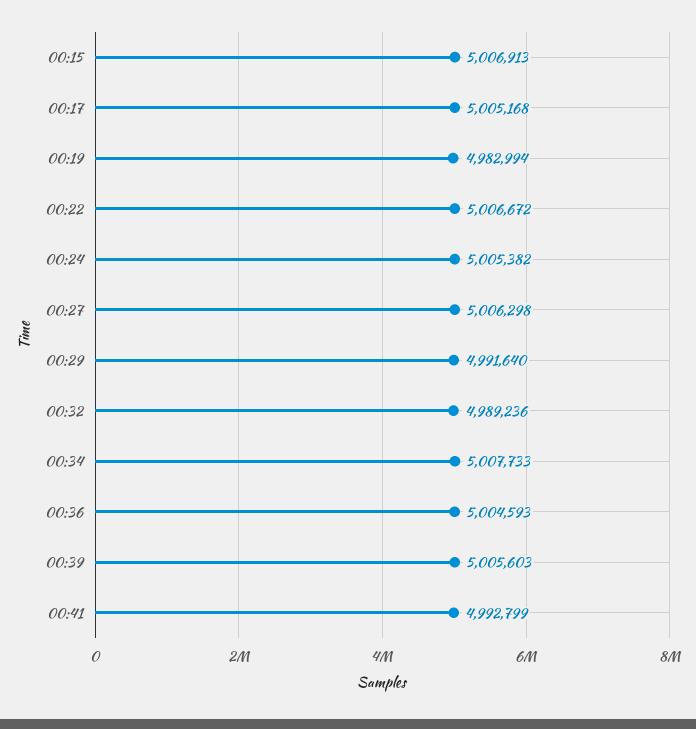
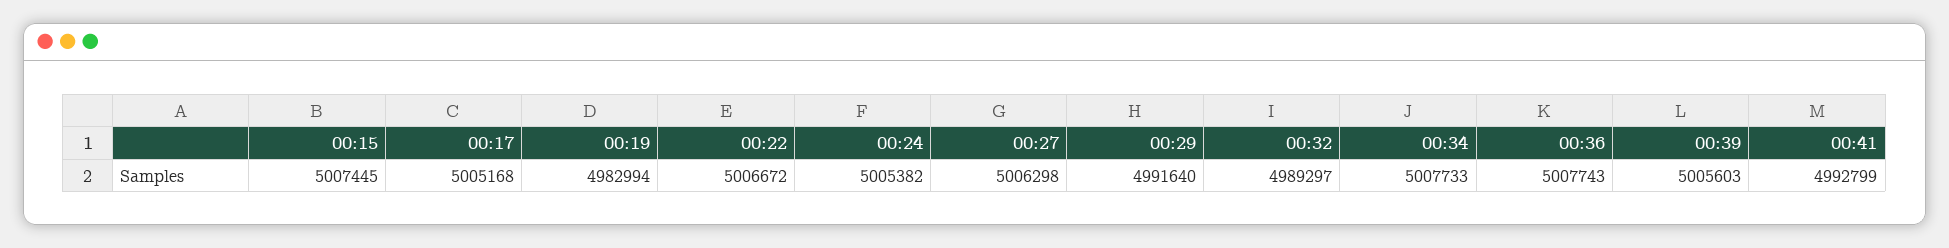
00:15: 5006913 -> 5007445
00:32: 4989236 -> 4989297
00:36: 5004593 -> 5007743

